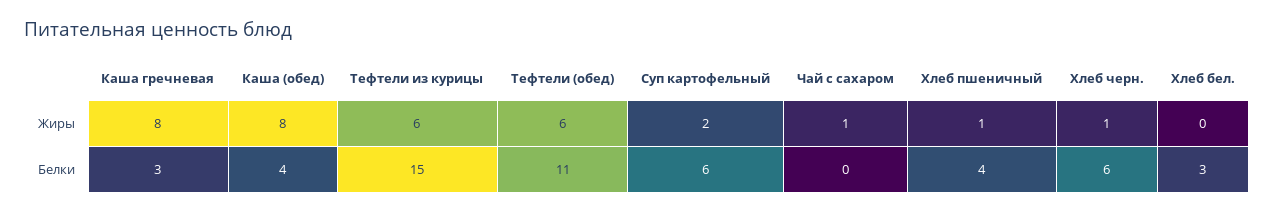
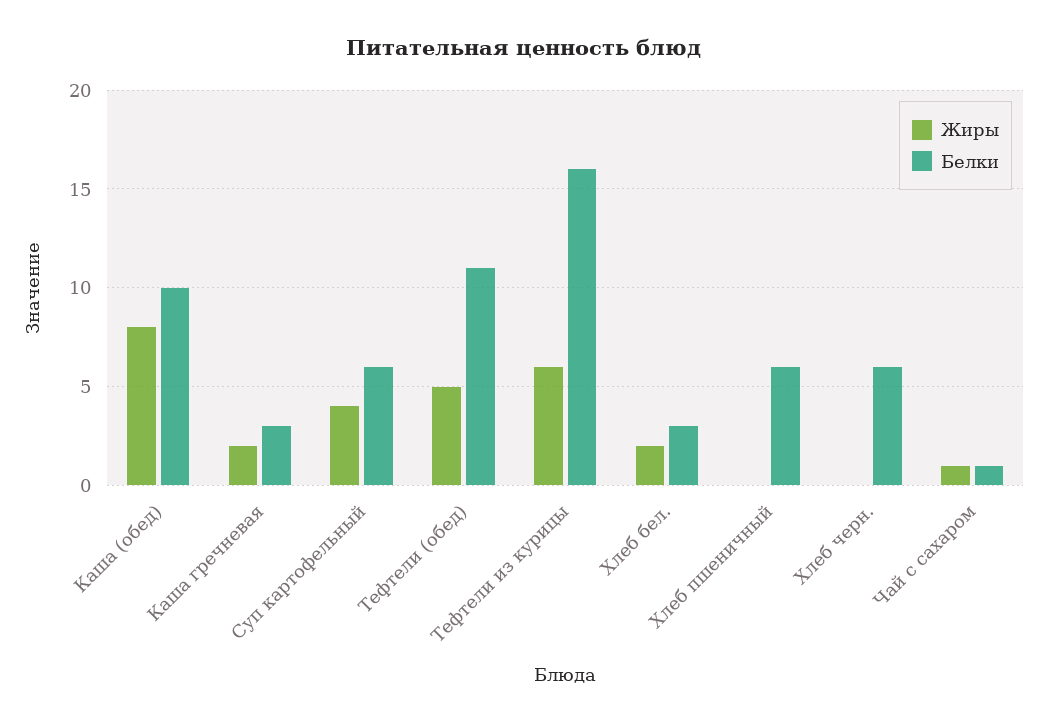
Жиры, Каша гречневая: 8 -> 2
Жиры, Тефтели (обед): 6 -> 5
Жиры, Суп картофельный: 2 -> 4
Жиры, Хлеб пшеничный: 1 -> 0
Жиры, Хлеб черн.: 1 -> 0
Жиры, Хлеб бел.: 0 -> 2
Белки, Каша (обед): 4 -> 10
Белки, Тефтели из курицы: 15 -> 16
Белки, Чай с сахаром: 0 -> 1
Белки, Хлеб пшеничный: 4 -> 6

